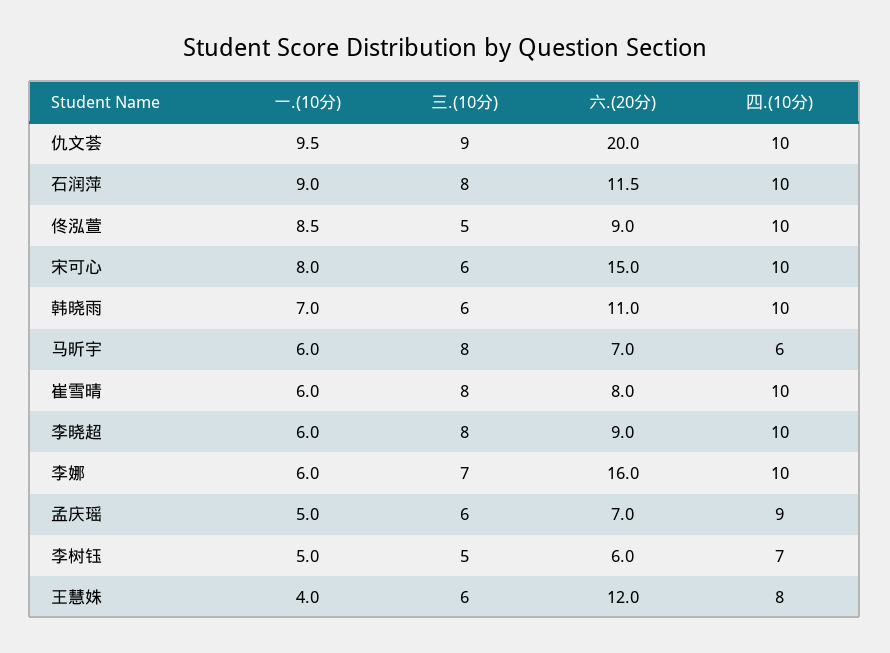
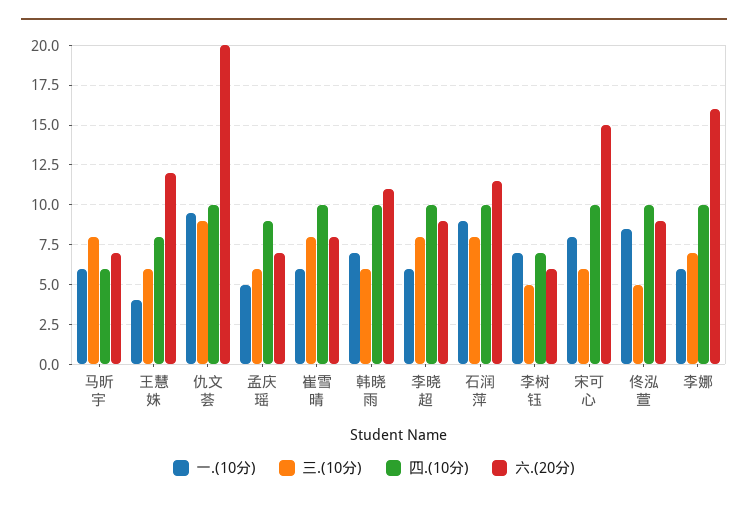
一.(10分), 李树钰: 5 -> 7

